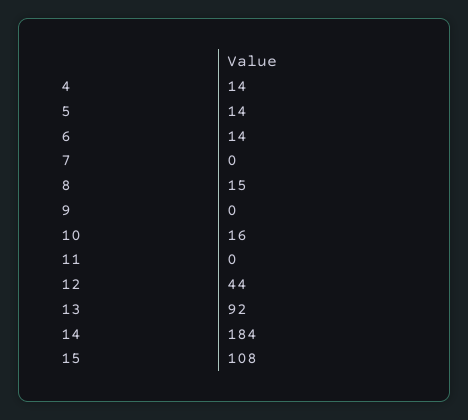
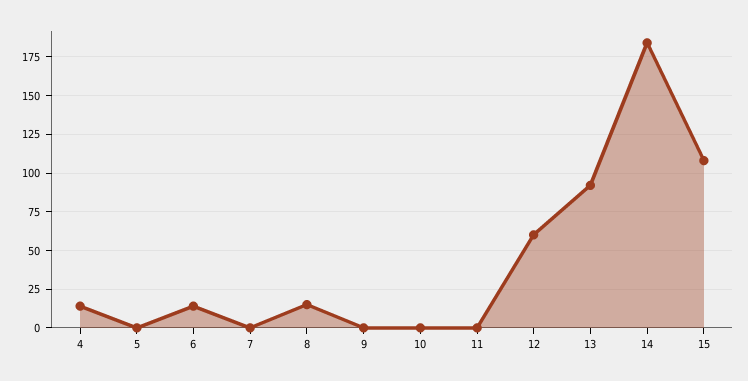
5: 14 -> 0
10: 16 -> 0
12: 44 -> 60

